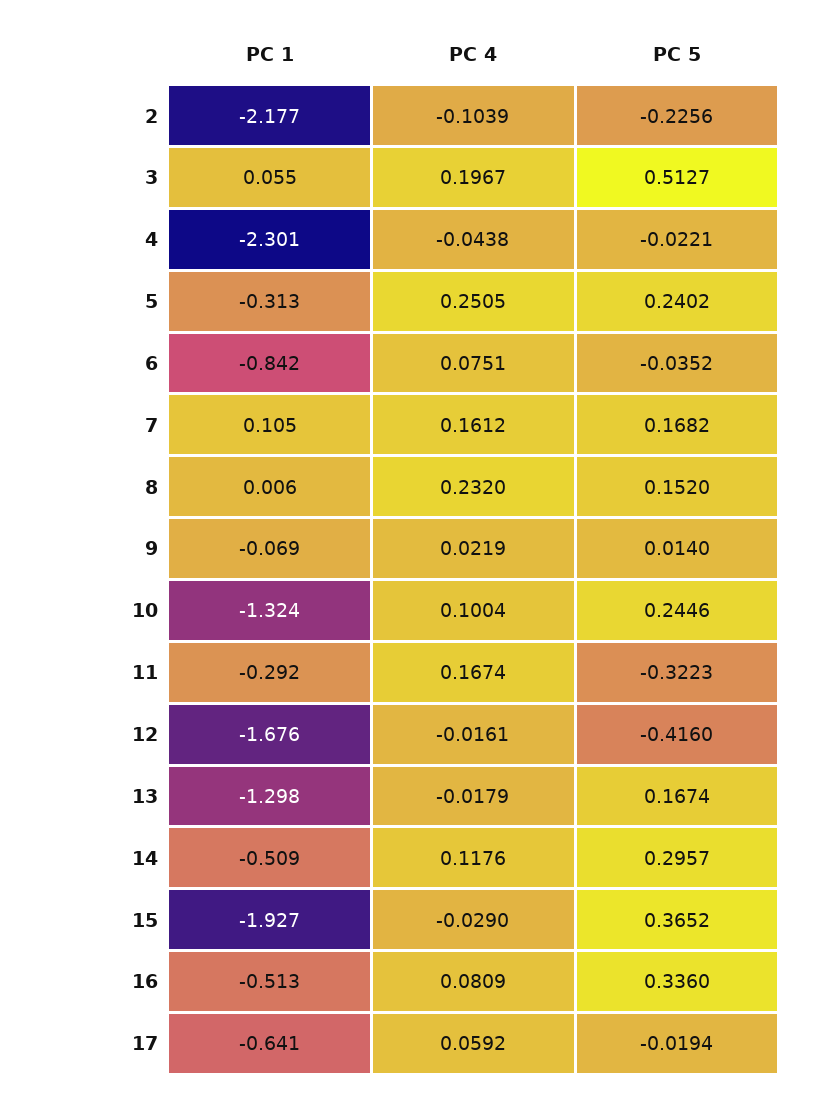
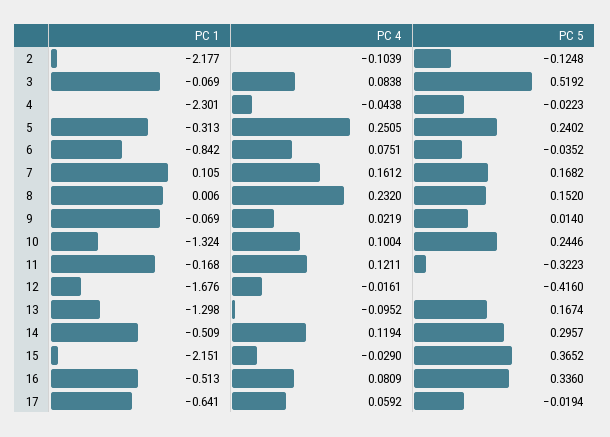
PC 5, 2: -0.2256 -> -0.1248
PC 1, 3: 0.055 -> -0.069
PC 4, 3: 0.1967 -> 0.0838
PC 5, 3: 0.5127 -> 0.5192
PC 5, 4: -0.0221 -> -0.0223
PC 1, 11: -0.292 -> -0.168
PC 4, 11: 0.1674 -> 0.1211
PC 4, 13: -0.0179 -> -0.0952
PC 4, 14: 0.1176 -> 0.1194
PC 1, 15: -1.927 -> -2.151

